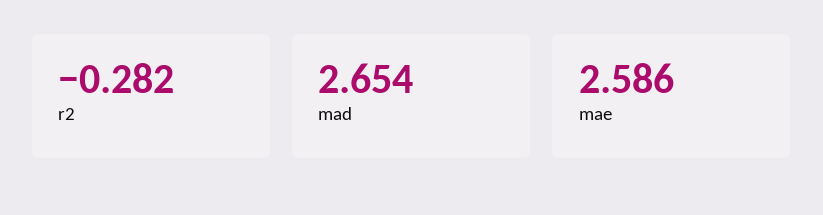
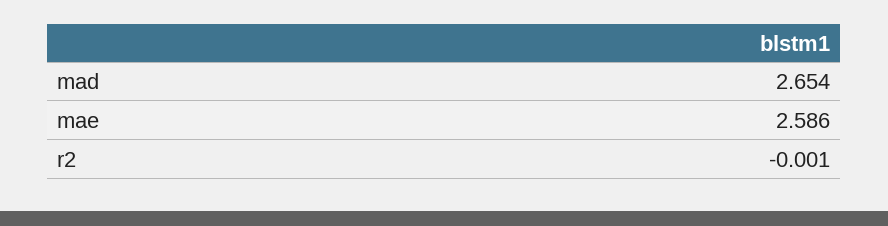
r2: -0.282 -> -0.001

